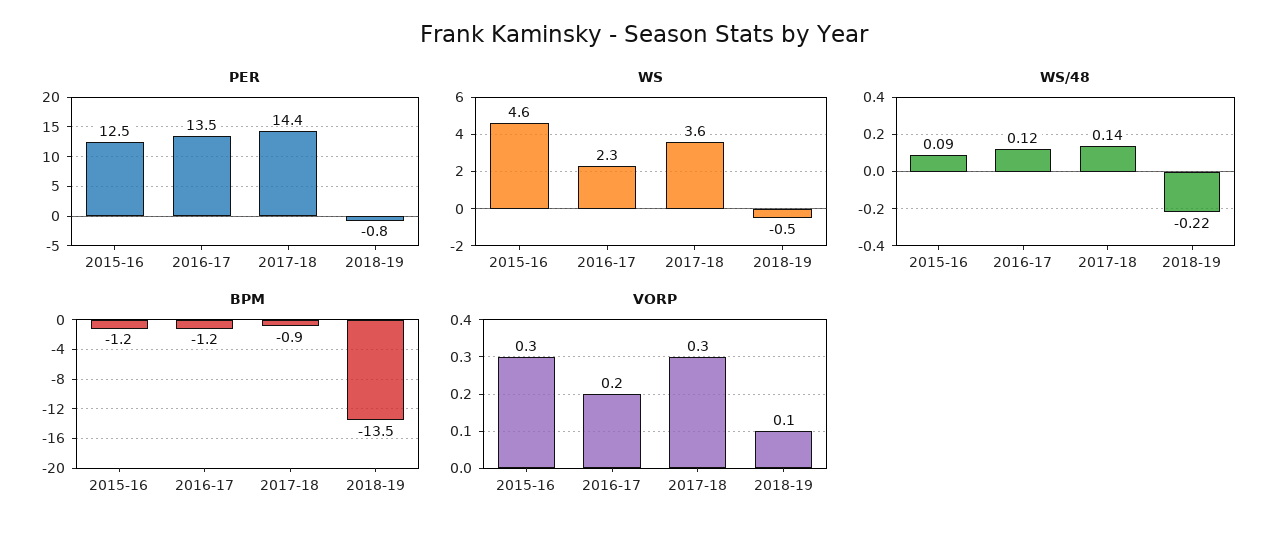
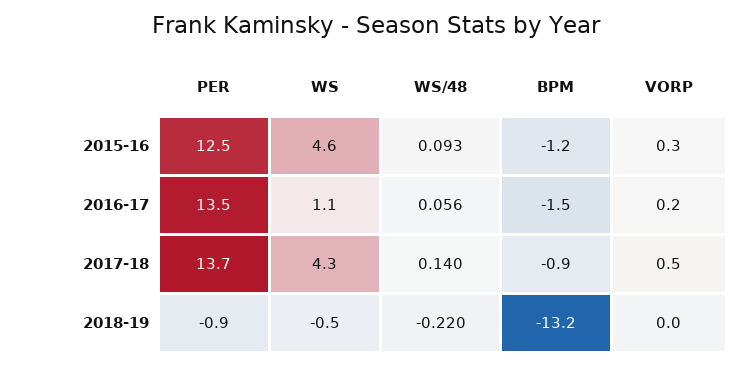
PER, 2017-18: 14.4 -> 13.7
PER, 2018-19: -0.8 -> -0.9
WS, 2016-17: 2.3 -> 1.1
WS, 2017-18: 3.6 -> 4.3
WS/48, 2016-17: 0.12 -> 0.056
BPM, 2016-17: -1.2 -> -1.5
BPM, 2018-19: -13.5 -> -13.2
VORP, 2017-18: 0.3 -> 0.5
VORP, 2018-19: 0.1 -> 0

